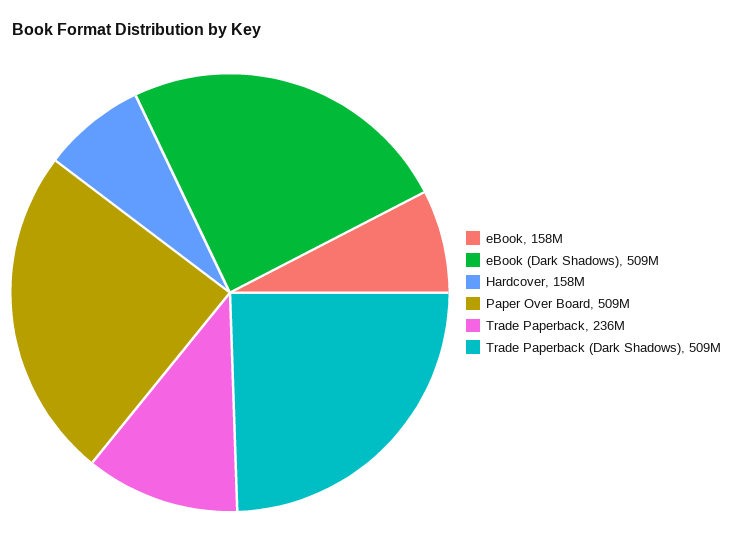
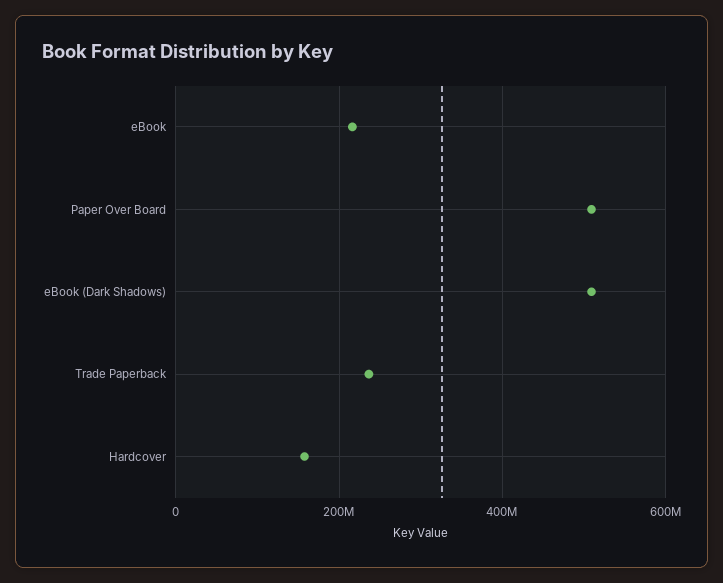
eBook: 158000000 -> 220000000
Trade Paperback (Dark Shadows): 509000000 -> none

